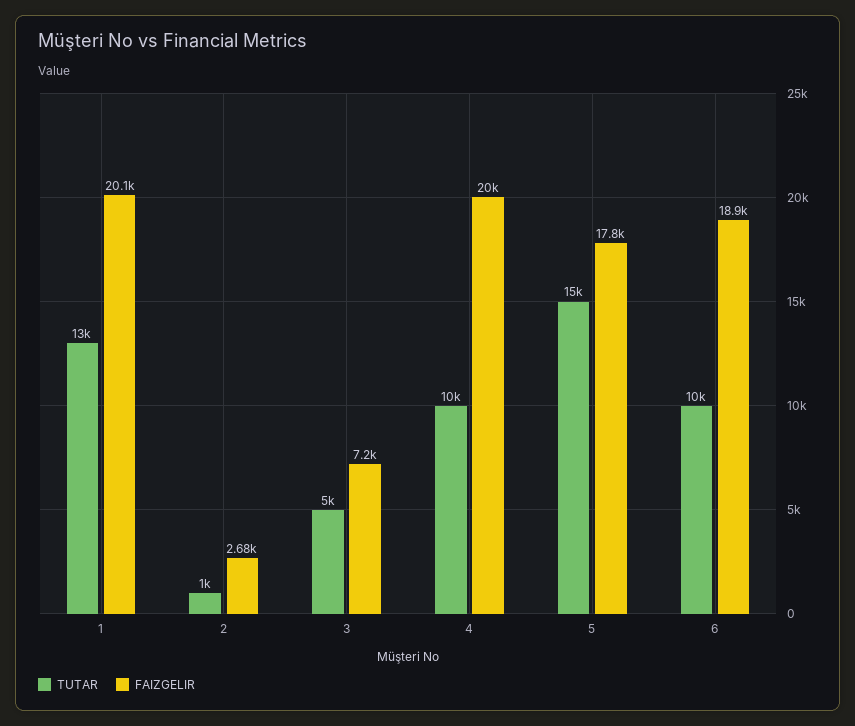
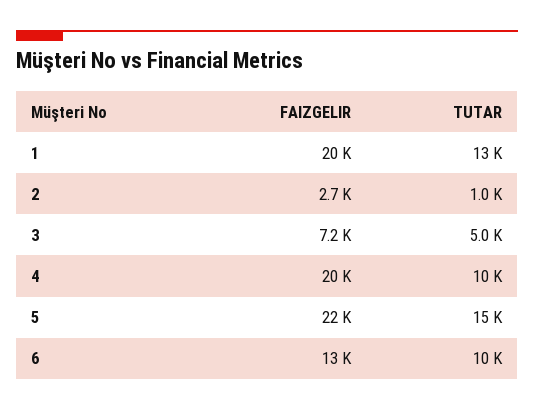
FAIZGELIR, 5: 17800 -> 22000
FAIZGELIR, 6: 18900 -> 13000

